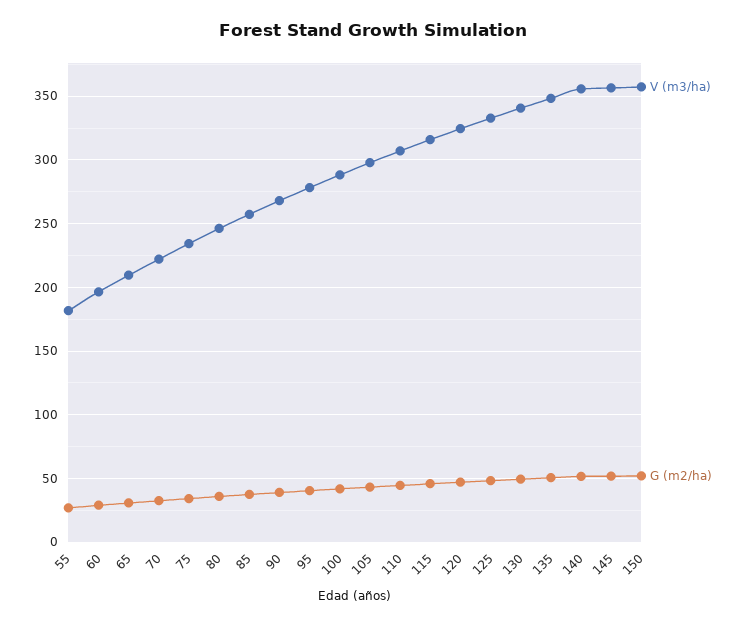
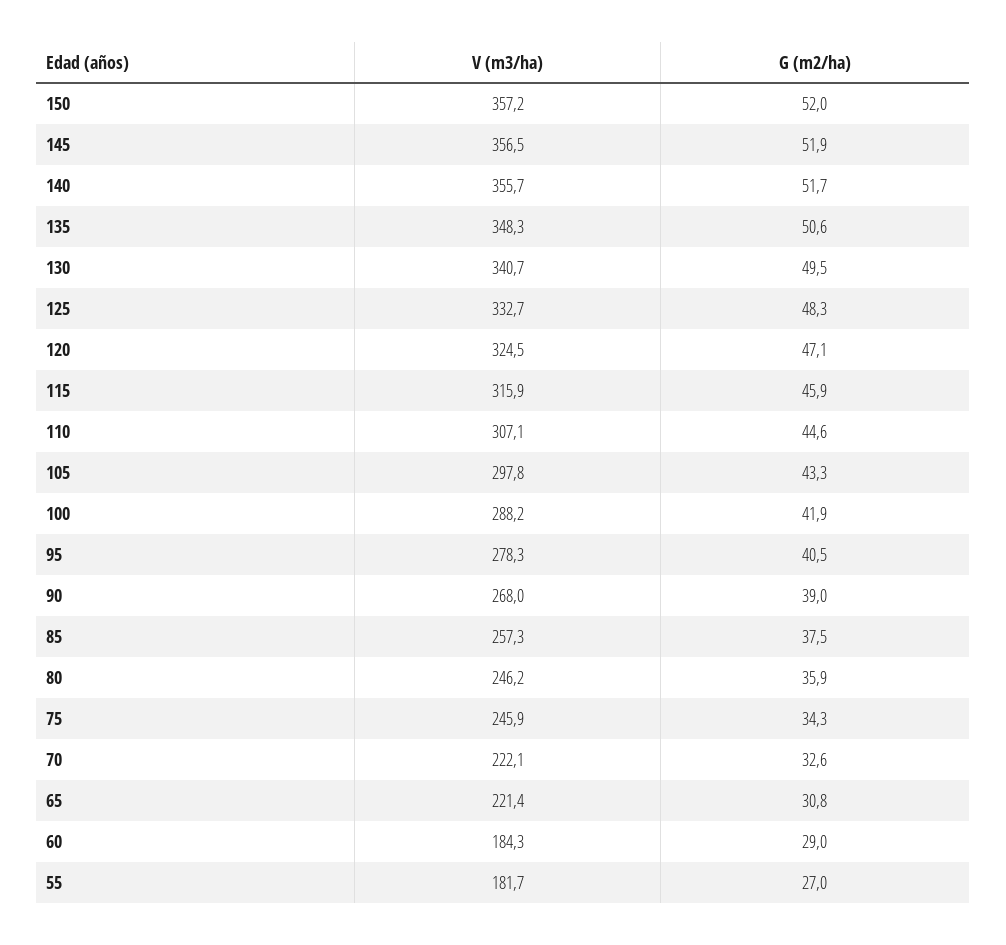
V (m3/ha), 60: 195 -> 184.3
V (m3/ha), 65: 210 -> 221.4
V (m3/ha), 75: 235 -> 245.9

